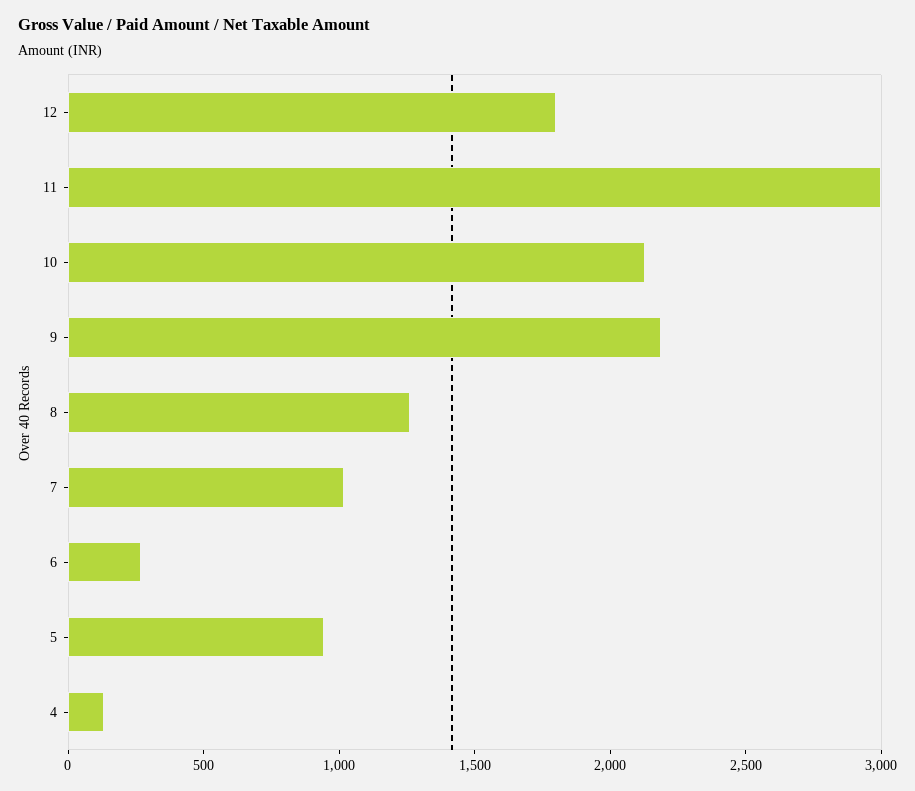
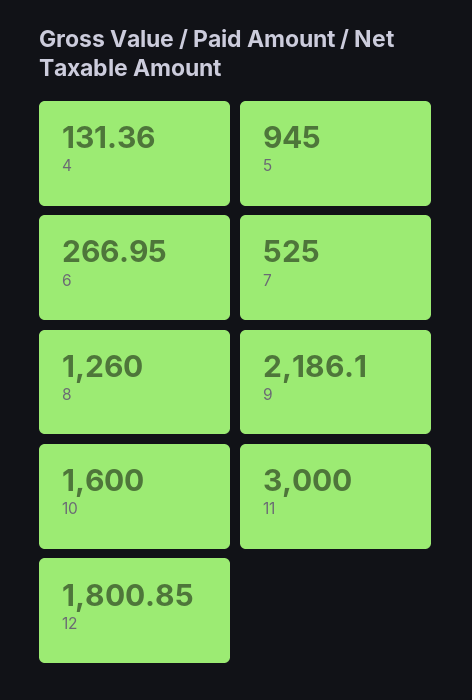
10: 2100 -> 1600
7: 1000 -> 525

